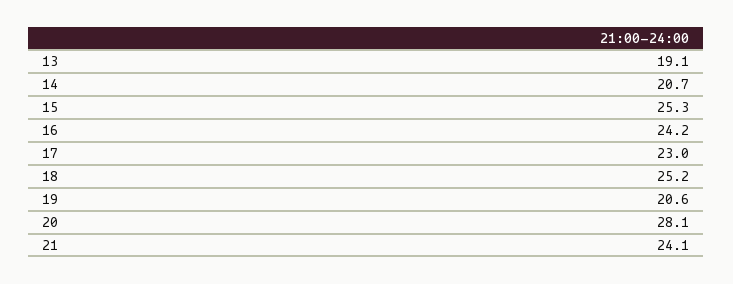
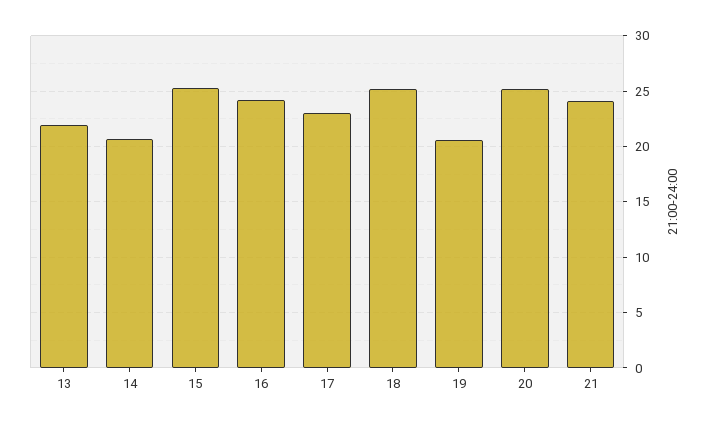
13: 19.1 -> 22
20: 28.1 -> 25

